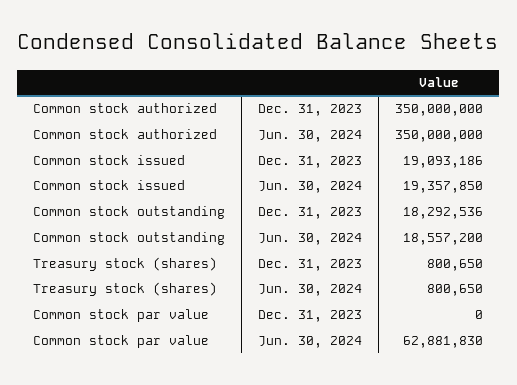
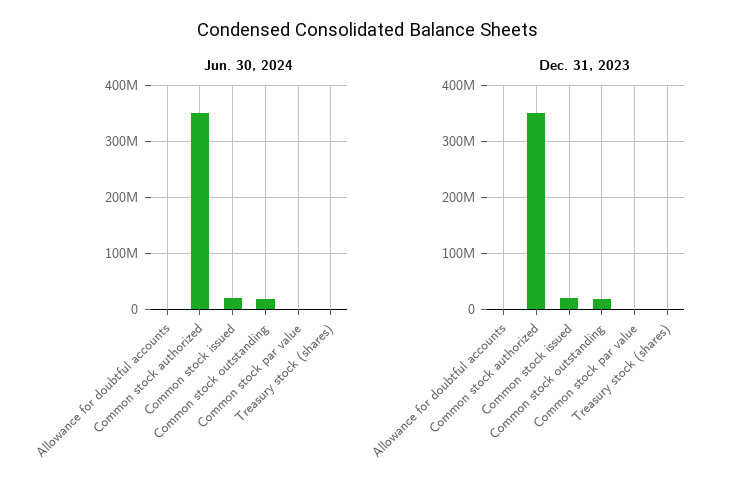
Jun. 30, 2024, Common stock par value: 62881830 -> 0
Jun. 30, 2024, Allowance for doubtful accounts: none -> 0
Dec. 31, 2023, Allowance for doubtful accounts: none -> 0

